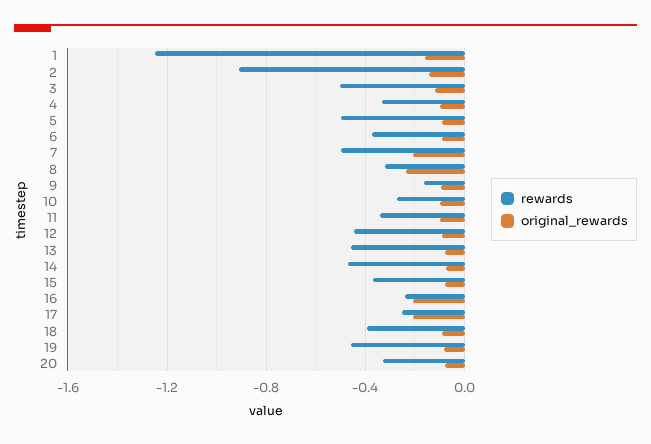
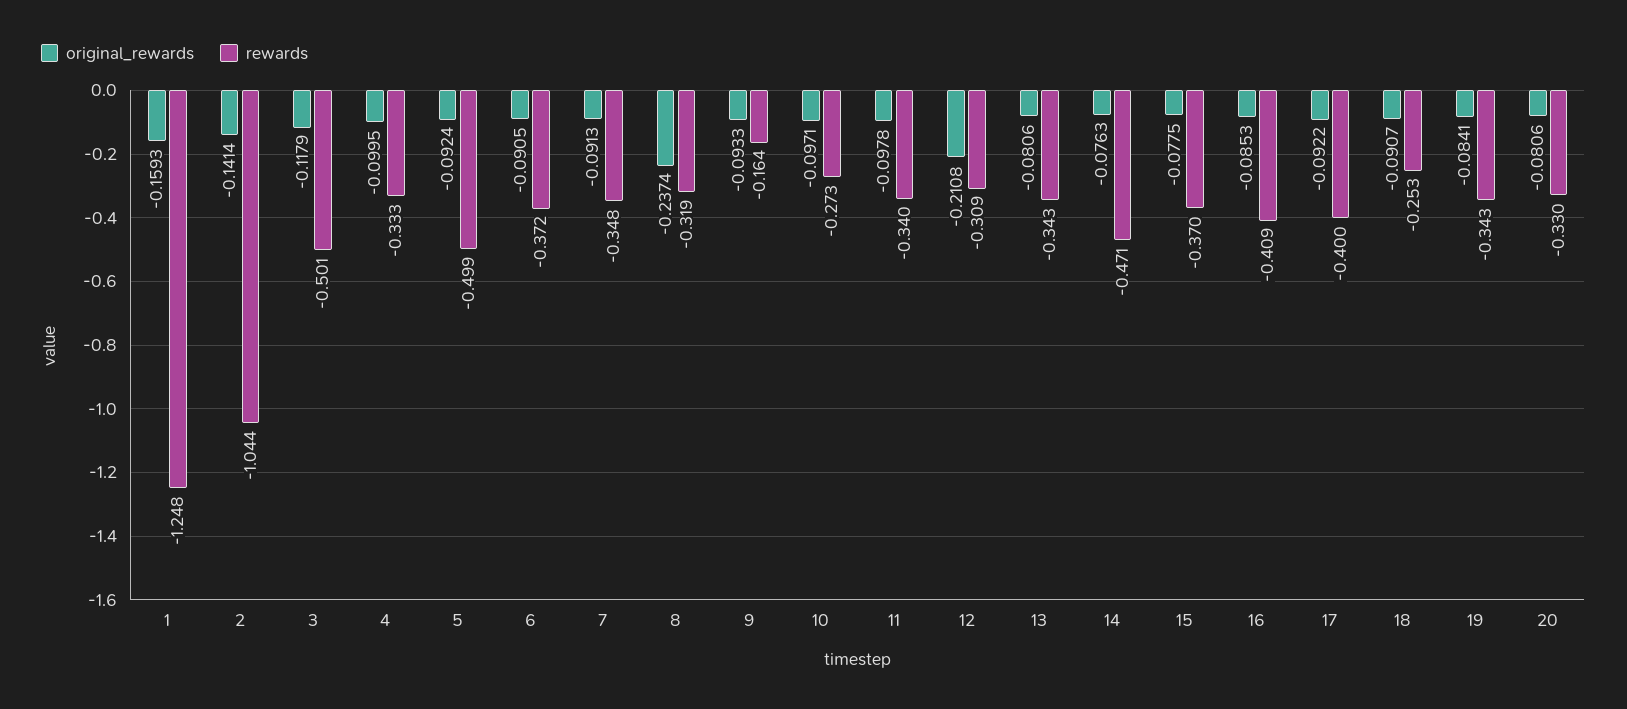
rewards, 2: -0.9 -> -1.044
rewards, 7: -0.5 -> -0.348
original_rewards, 7: -0.2 -> -0.0913
rewards, 12: -0.45 -> -0.309
original_rewards, 12: -0.1 -> -0.2108
rewards, 13: -0.45 -> -0.343
rewards, 16: -0.25 -> -0.409
original_rewards, 16: -0.2 -> -0.0853
rewards, 17: -0.25 -> -0.4
original_rewards, 17: -0.2 -> -0.0922
rewards, 18: -0.4 -> -0.253
rewards, 19: -0.45 -> -0.343

